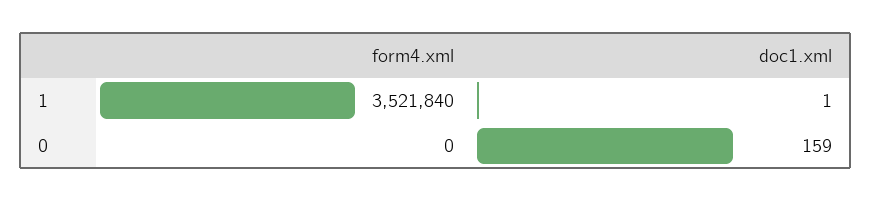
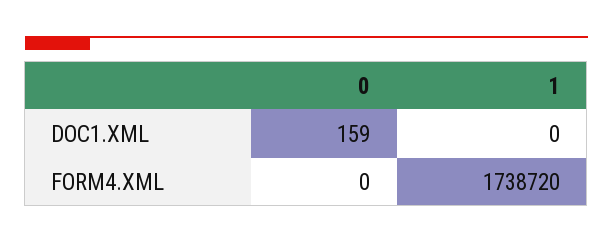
form4.xml, 1: 3521840 -> 1738720
doc1.xml, 1: 1 -> 0

